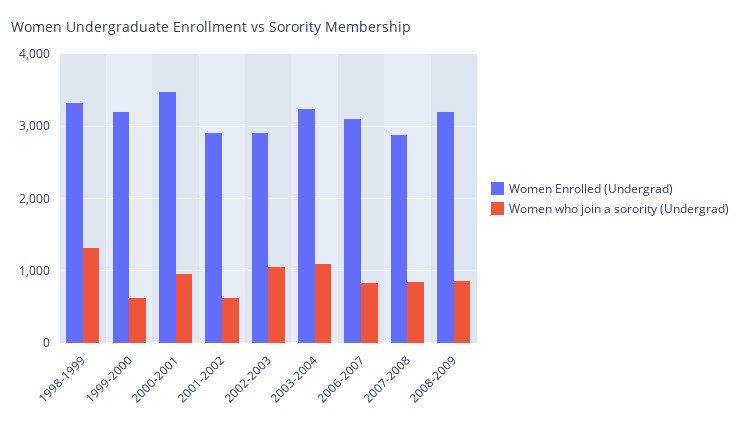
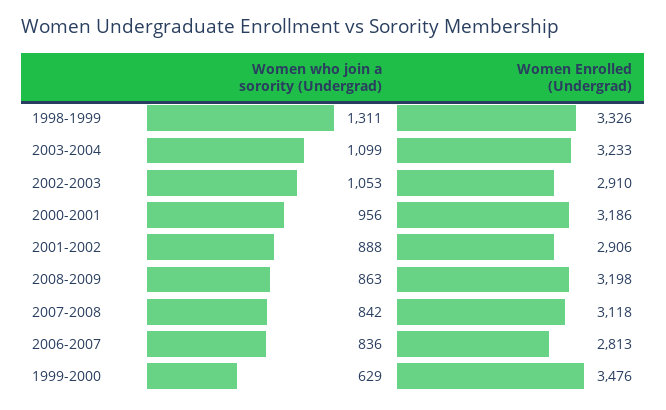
Women Enrolled (Undergrad), 1999-2000: 3200 -> 3476
Women Enrolled (Undergrad), 2000-2001: 3500 -> 3186
Women who join a sorority (Undergrad), 2001-2002: 600 -> 888
Women Enrolled (Undergrad), 2006-2007: 3100 -> 2813
Women Enrolled (Undergrad), 2007-2008: 2900 -> 3118

